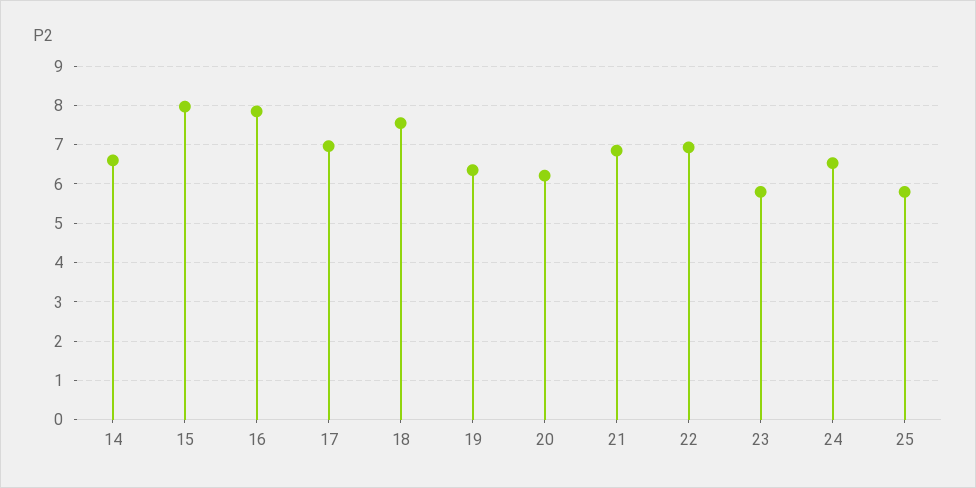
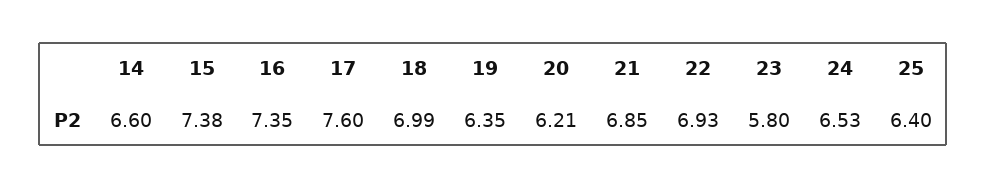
15: 8 -> 7.38
16: 7.8 -> 7.35
17: 7 -> 7.6
18: 7.6 -> 6.99
25: 5.8 -> 6.4

